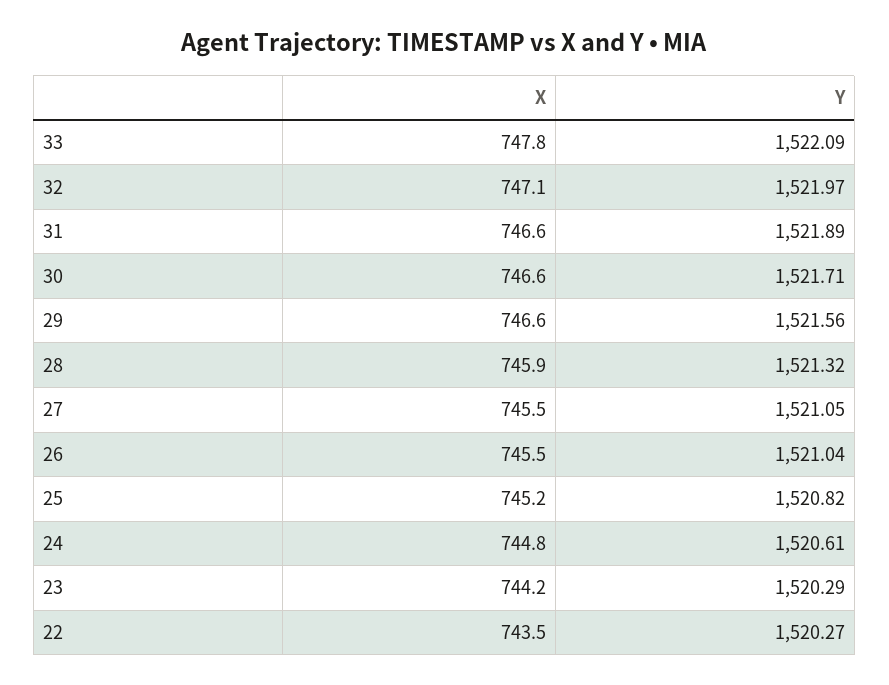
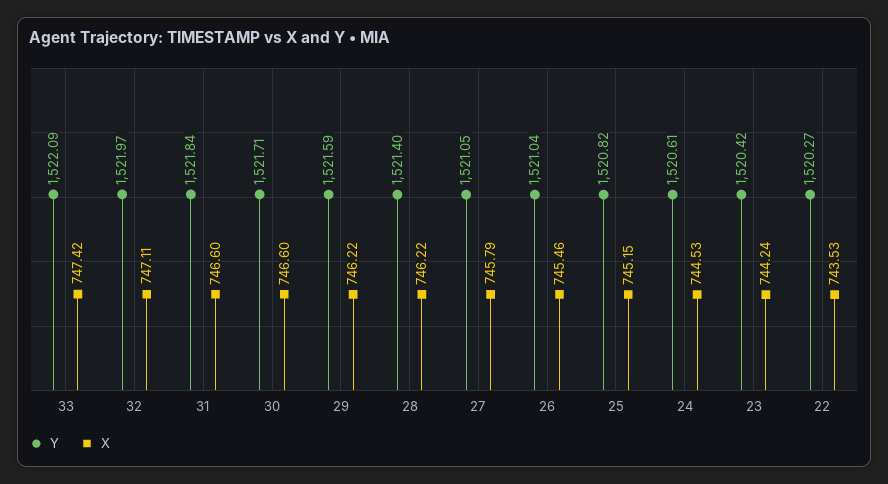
X, 33: 747.8 -> 747.42
Y, 31: 1521.89 -> 1521.84
X, 29: 746.6 -> 746.22
Y, 29: 1521.56 -> 1521.59
X, 28: 745.9 -> 746.22
Y, 28: 1521.32 -> 1521.4
X, 27: 745.5 -> 745.79
X, 24: 744.8 -> 744.53
Y, 23: 1520.29 -> 1520.42

